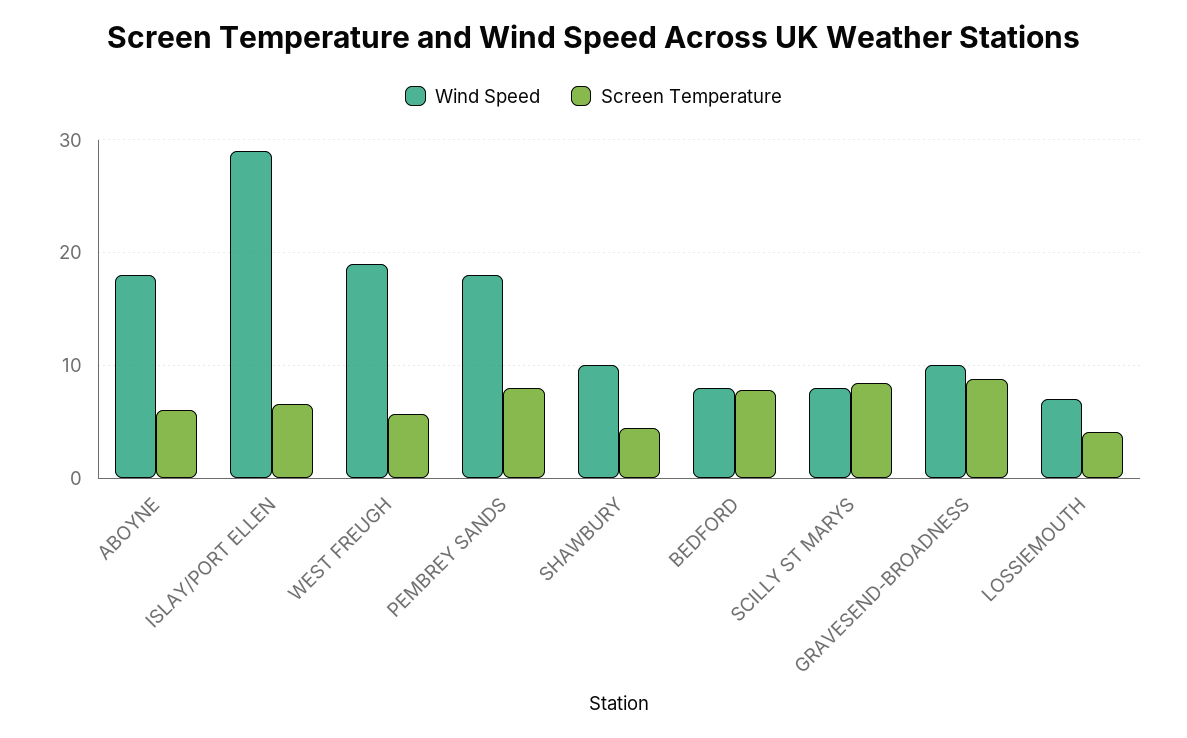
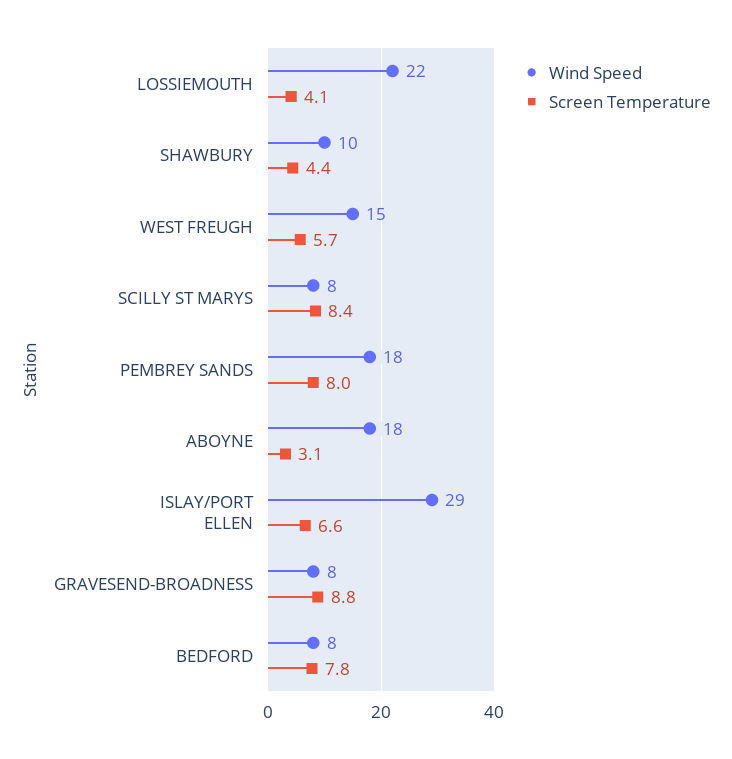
Screen Temperature, ABOYNE: 6 -> 3.1
Wind Speed, WEST FREUGH: 19 -> 15
Wind Speed, GRAVESEND-BROADNESS: 10 -> 8
Wind Speed, LOSSIEMOUTH: 7 -> 22

